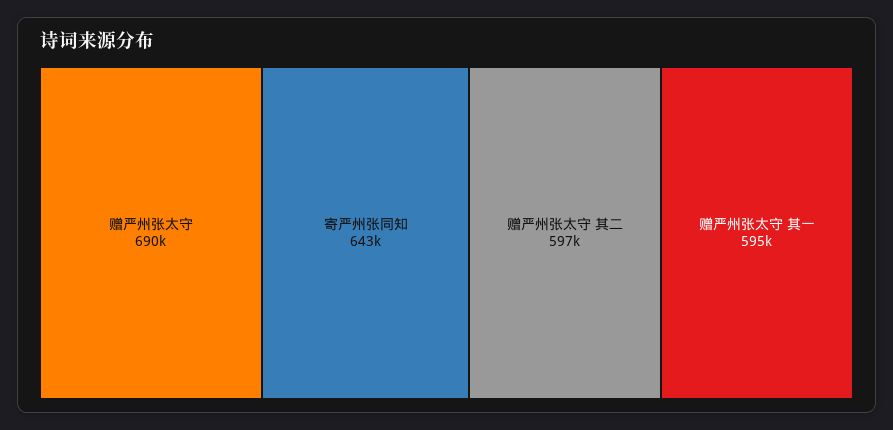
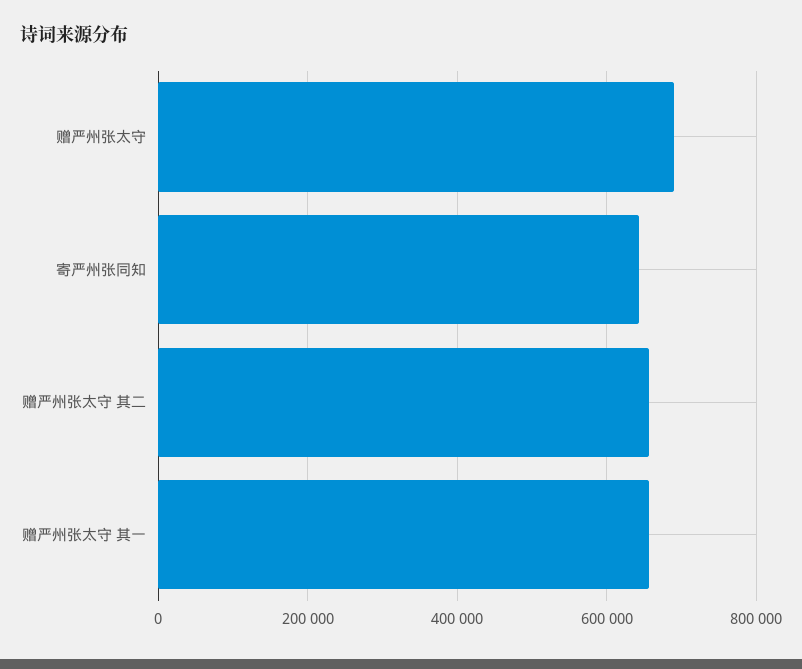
赠严州张太守 其二: 597000 -> 660000
赠严州张太守 其一: 595000 -> 660000

